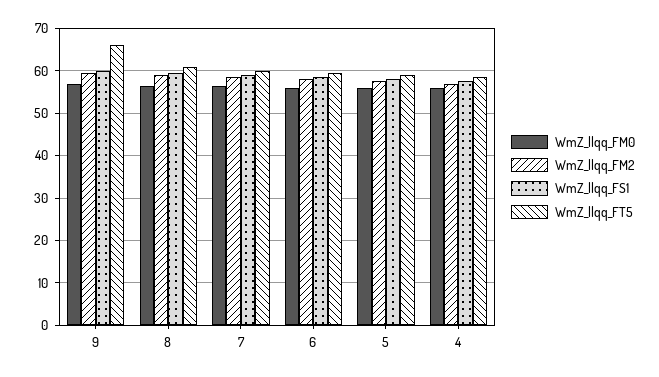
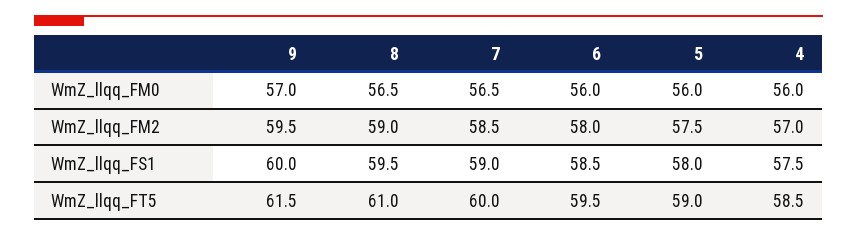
WmZ_llqq_FT5, 9: 66 -> 61.5

